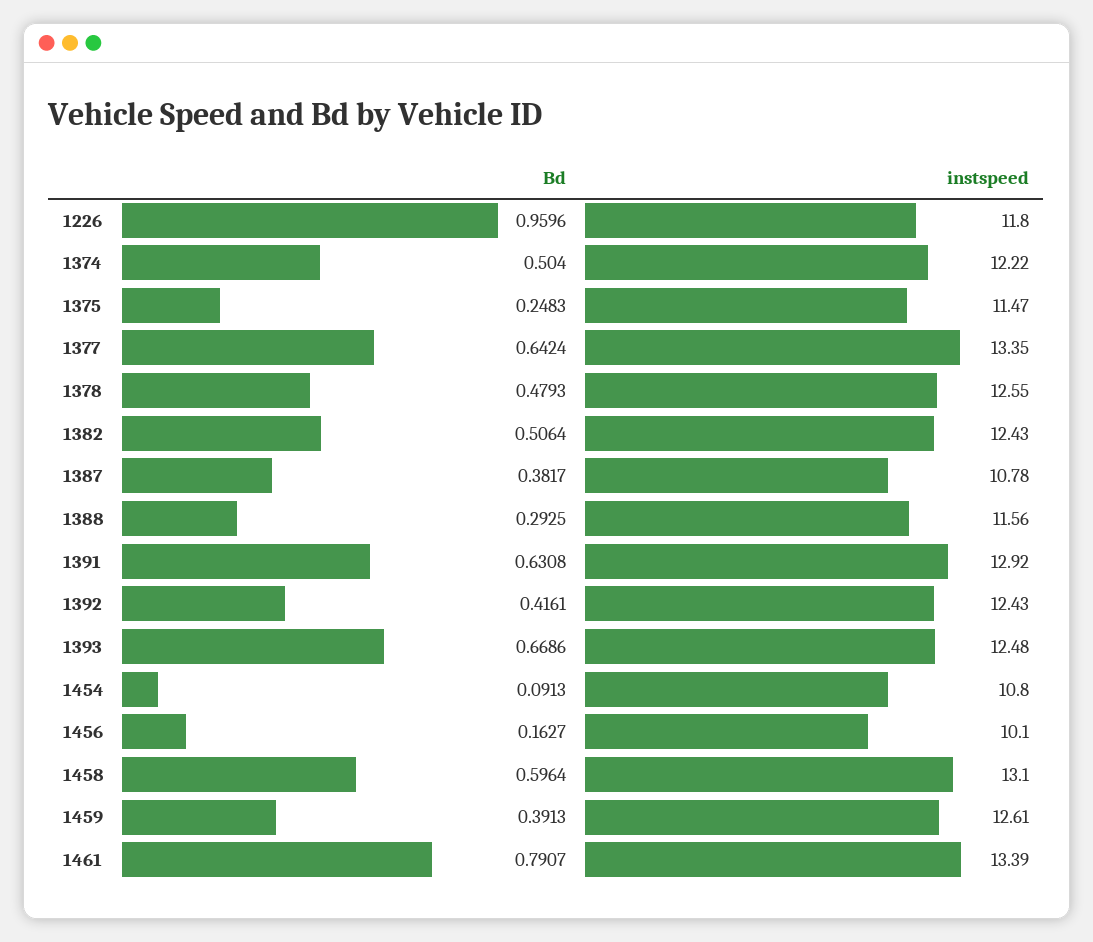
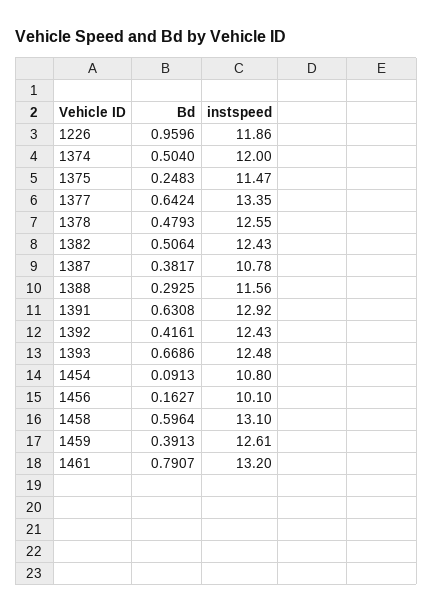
instspeed, 1226: 11.8 -> 11.86
instspeed, 1374: 12.22 -> 12
instspeed, 1461: 13.39 -> 13.2

